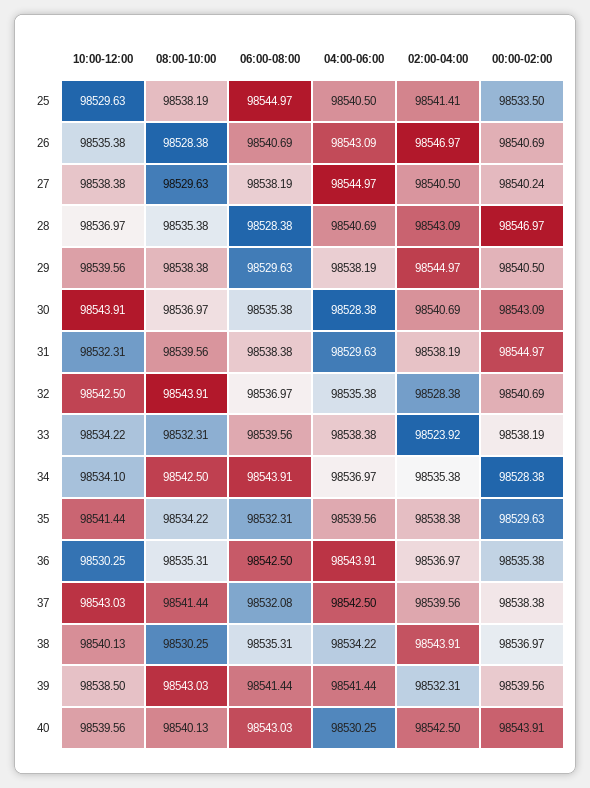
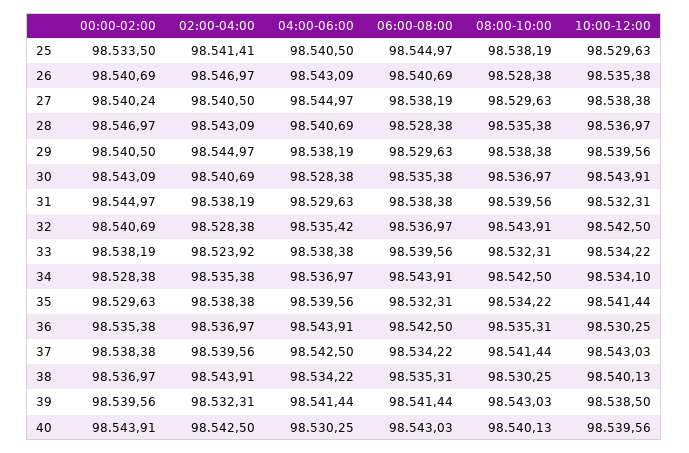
04:00-06:00, 32: 98535.38 -> 98535.42
06:00-08:00, 37: 98532.08 -> 98534.22

